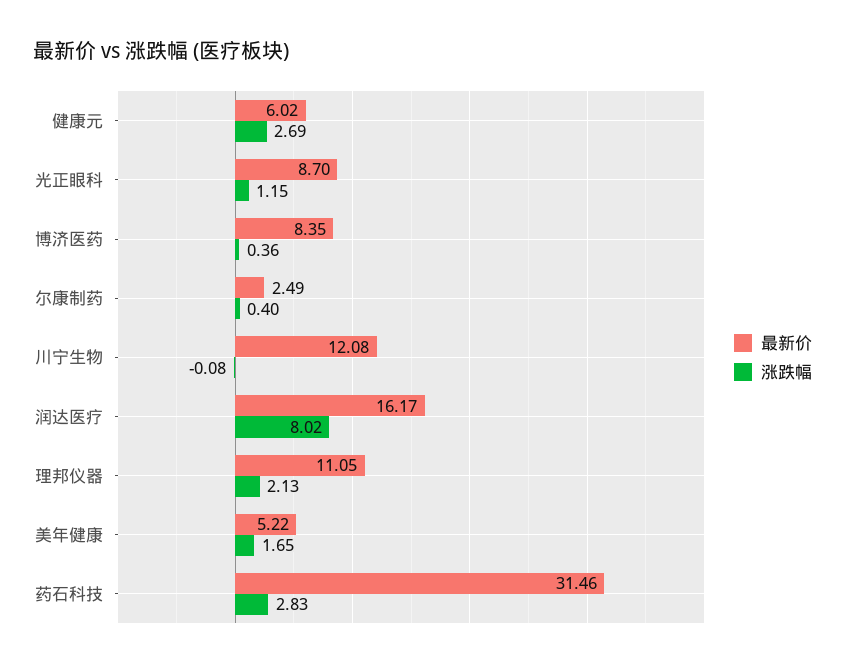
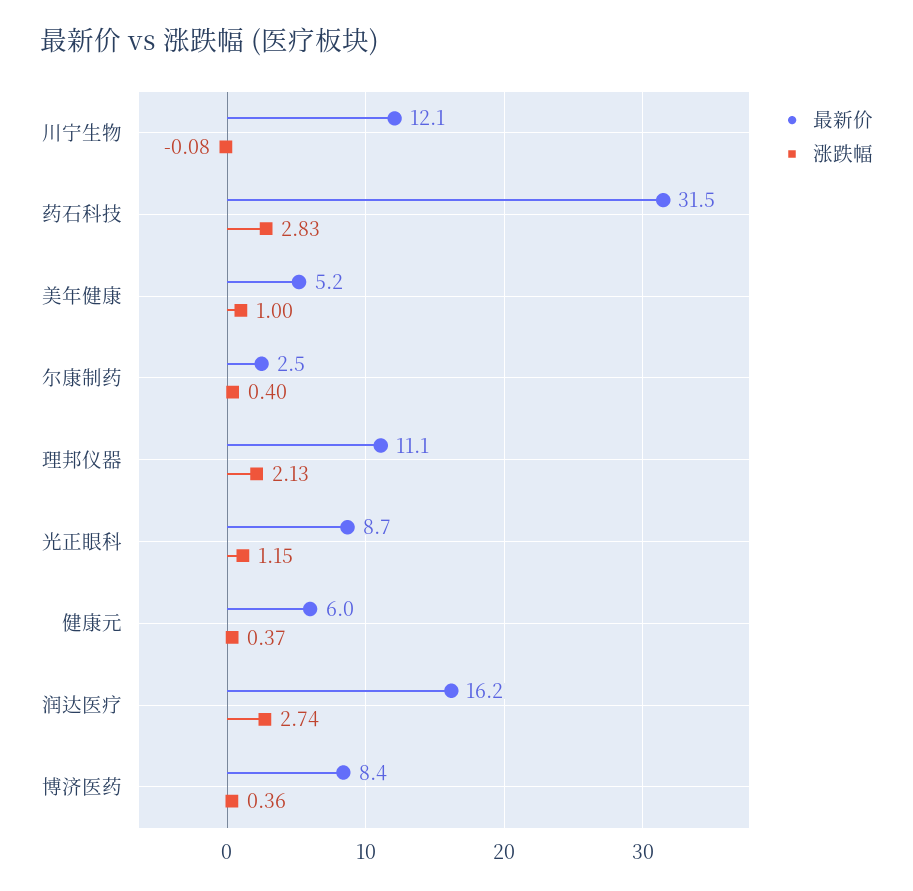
涨跌幅, 健康元: 2.69 -> 0.37
涨跌幅, 润达医疗: 8.02 -> 2.74
涨跌幅, 美年健康: 1.65 -> 1

